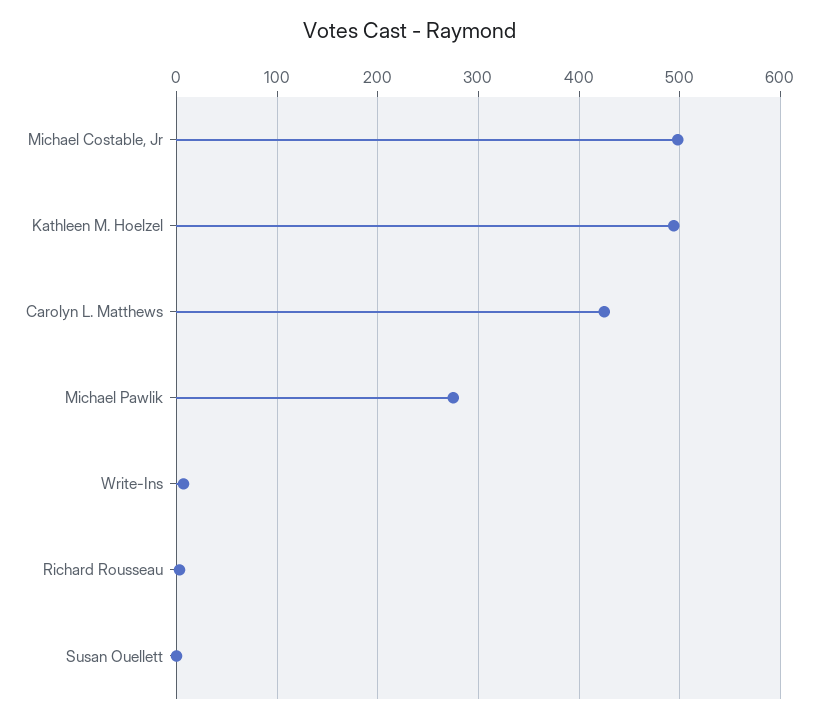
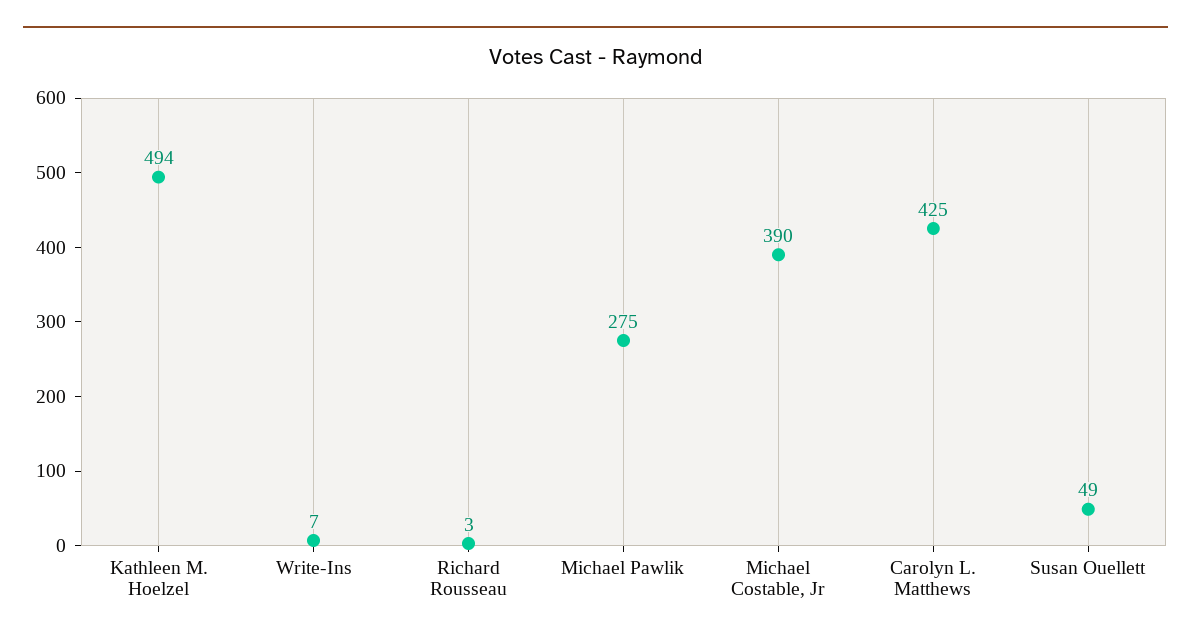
Michael Costable, Jr: 500 -> 390
Susan Ouellett: 0 -> 49

